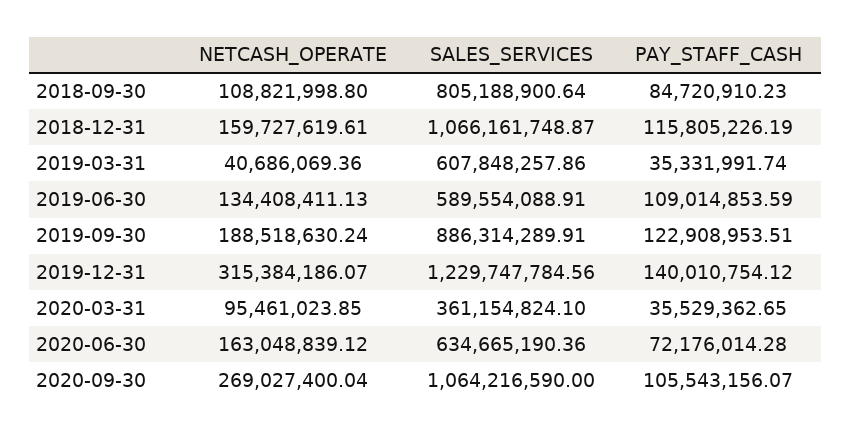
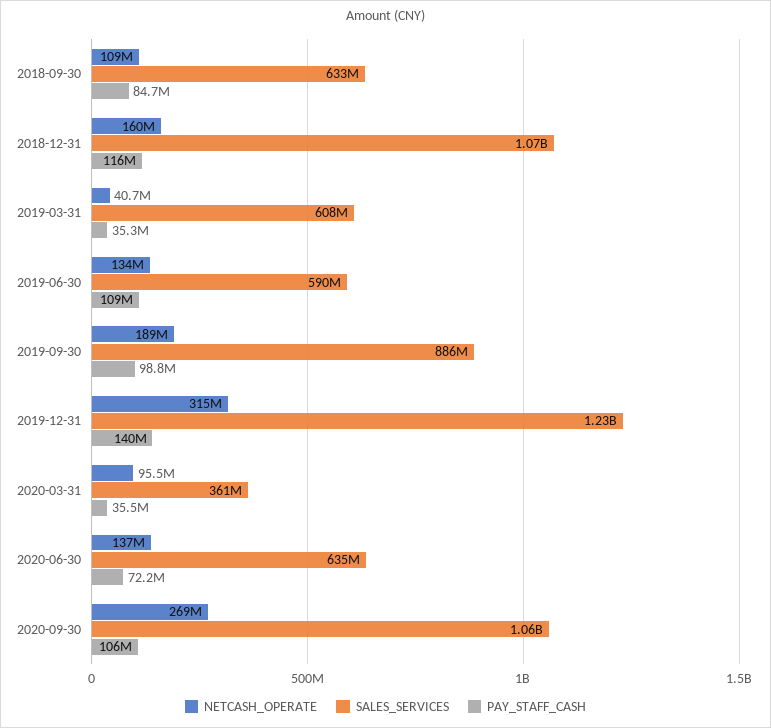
SALES_SERVICES, 2018-09-30: 805188900.64 -> 633000000
PAY_STAFF_CASH, 2019-09-30: 122908953.51 -> 98800000
NETCASH_OPERATE, 2020-06-30: 163048839.12 -> 137000000

